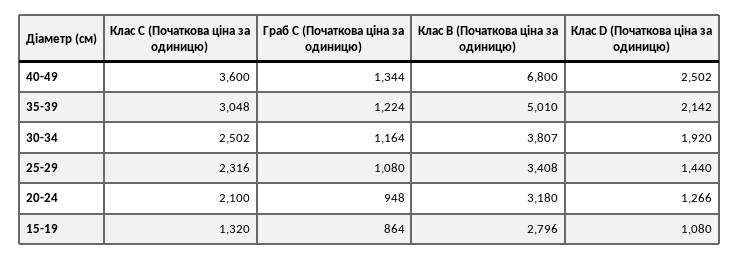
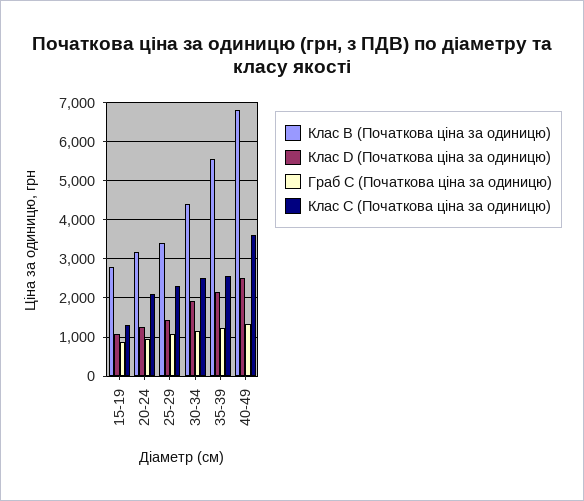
Клас C (Початкова ціна за одиницю), 35-39: 3048 -> 2600
Клас B (Початкова ціна за одиницю), 35-39: 5010 -> 5600
Клас B (Початкова ціна за одиницю), 30-34: 3807 -> 4400

